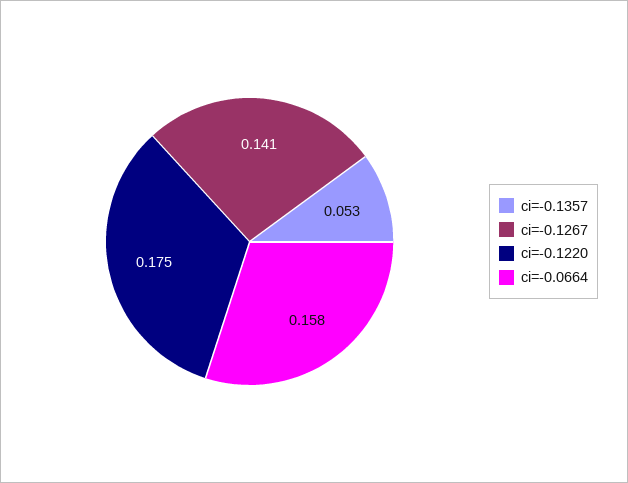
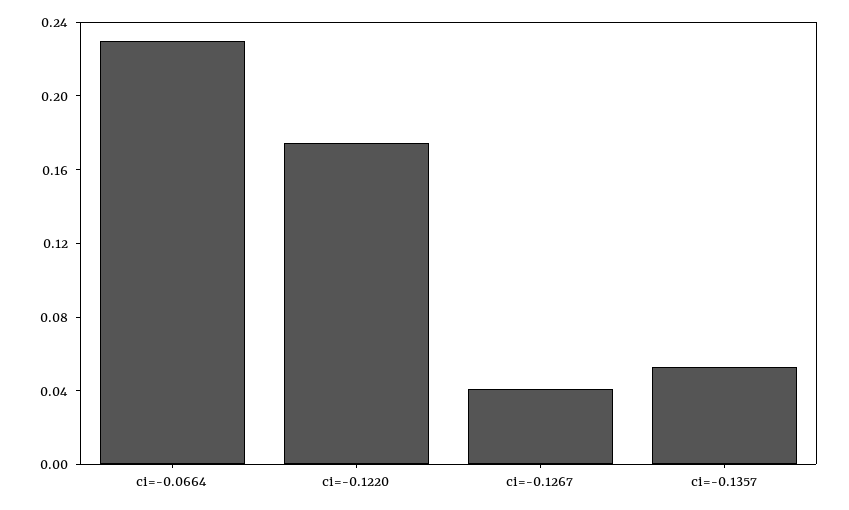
ci=-0.1267: 0.141 -> 0.04
ci=-0.0664: 0.158 -> 0.23

